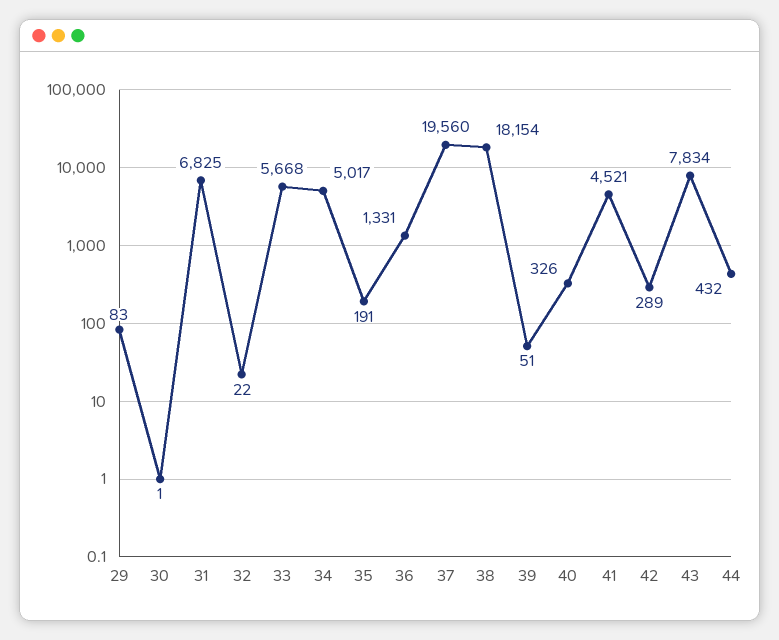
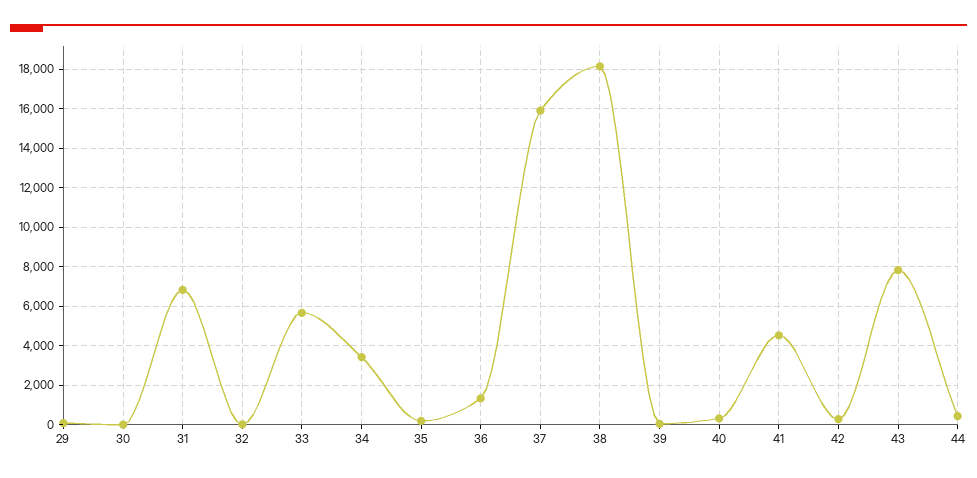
34: 5017 -> 3500
37: 19560 -> 16000

